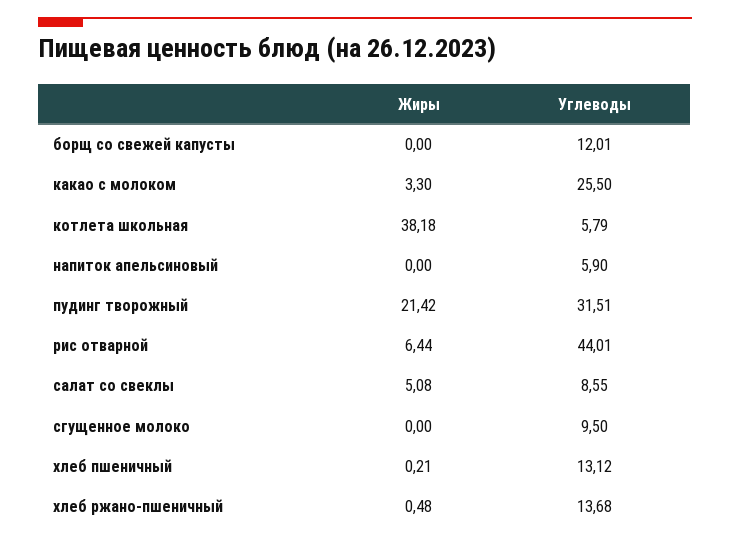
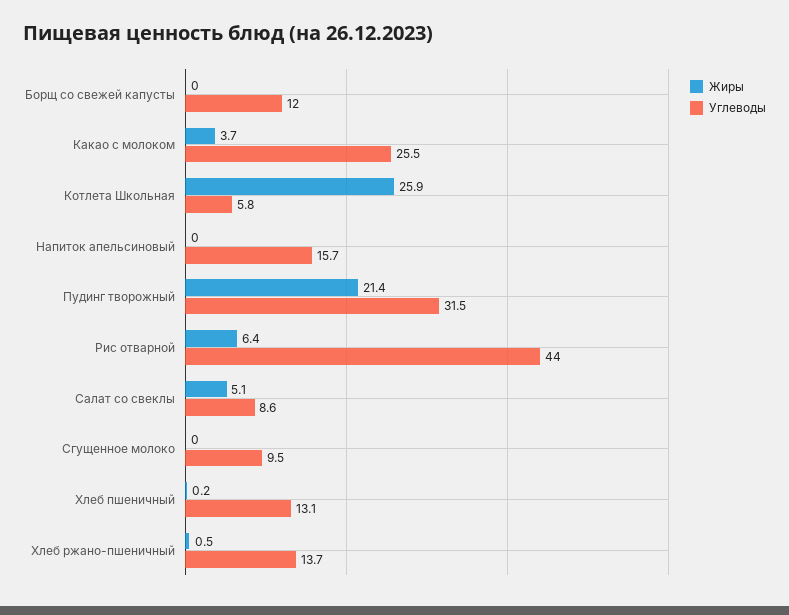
Жиры, какао с молоком: 3.3 -> 3.7
Жиры, котлета школьная: 38.18 -> 25.9
Углеводы, напиток апельсиновый: 5.9 -> 15.7

